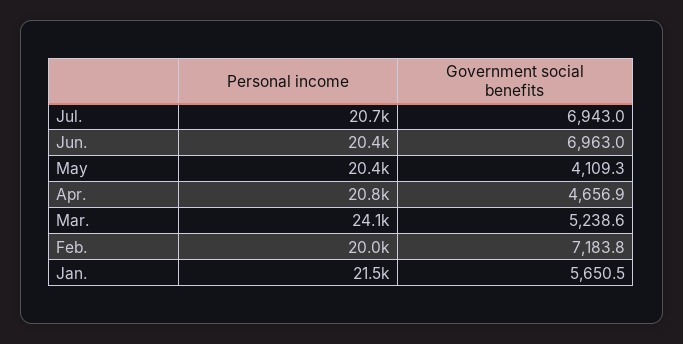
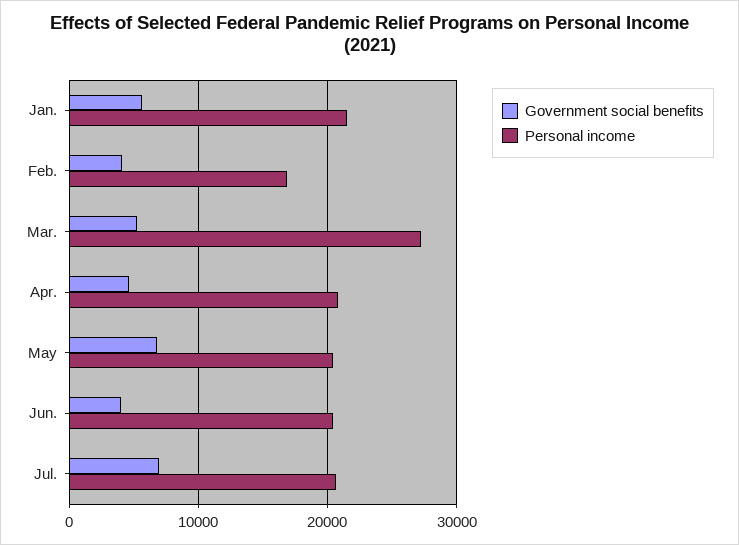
Government social benefits, Jun.: 6963 -> 4000
Government social benefits, May: 4109.3 -> 7000
Personal income, Mar.: 24100 -> 27000
Personal income, Feb.: 20000 -> 17000
Government social benefits, Feb.: 7183.8 -> 4000

